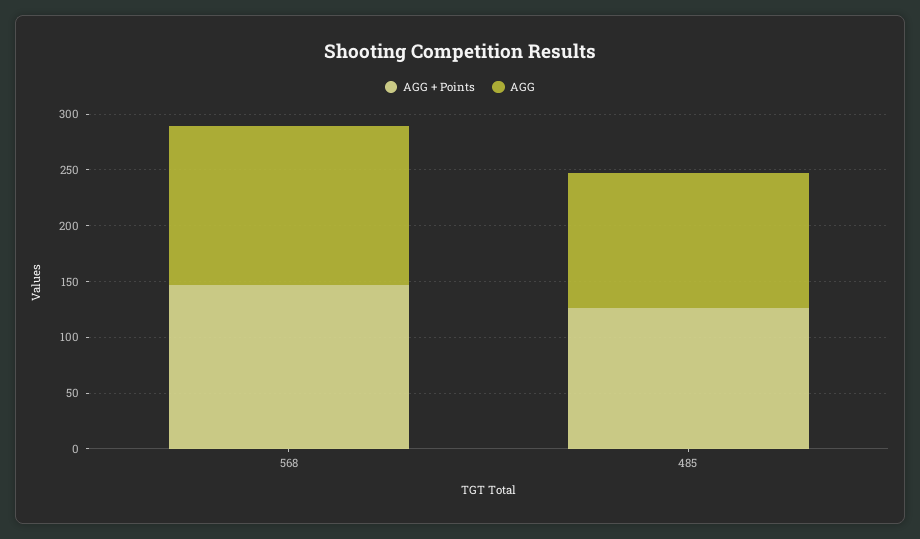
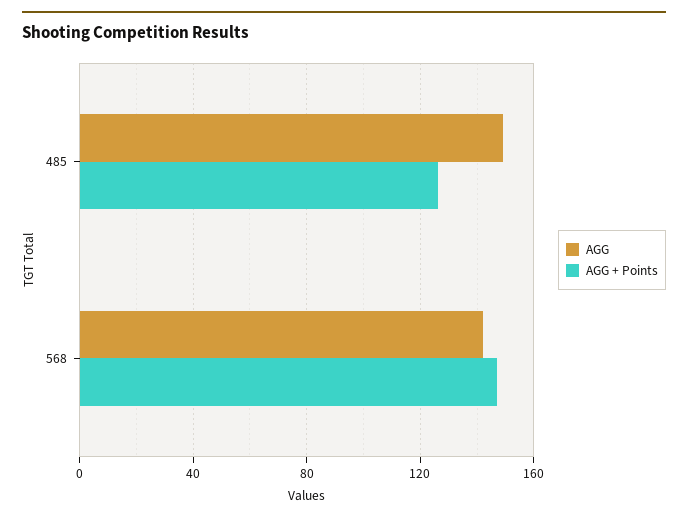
AGG, 485: 120 -> 150

